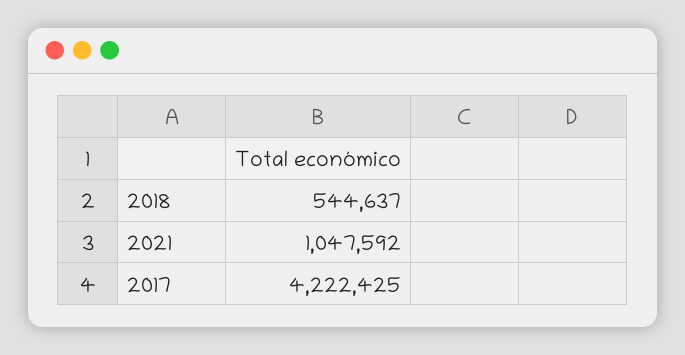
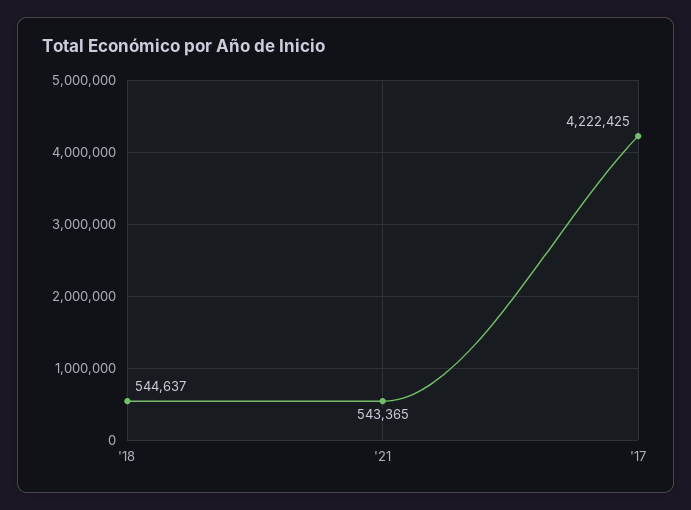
2021: 1047592 -> 543365

